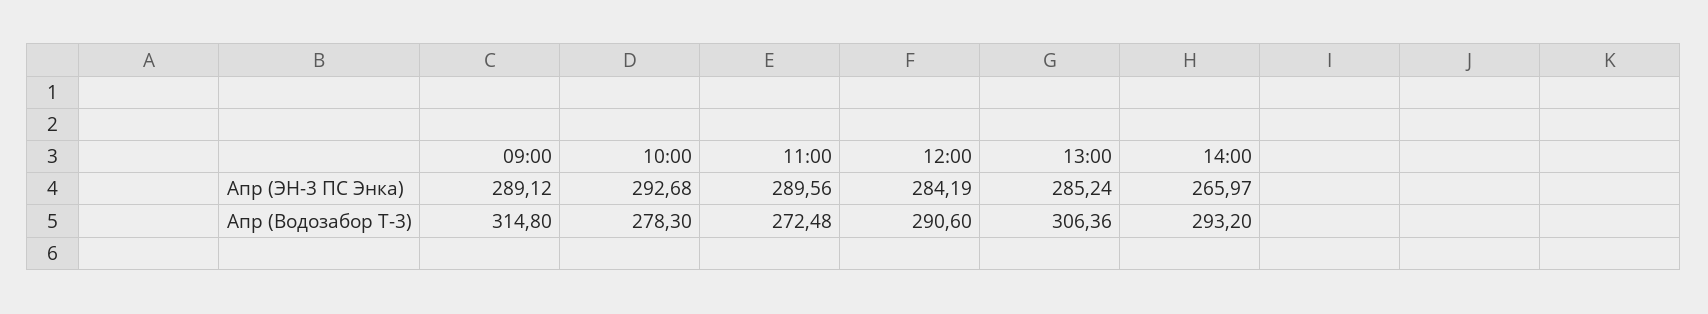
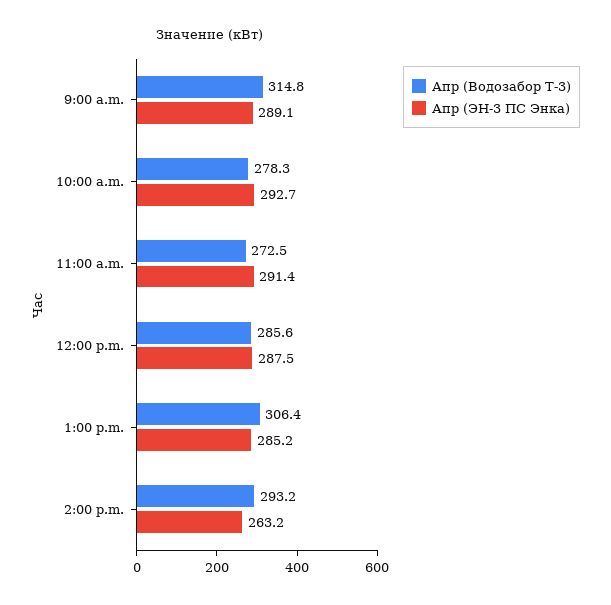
Апр (ЭН-3 ПС Энка), 11:00: 289.56 -> 291.4
Апр (ЭН-3 ПС Энка), 12:00: 284.19 -> 287.5
Апр (ЭН-3 ПС Энка), 14:00: 265.97 -> 263.2
Апр (Водозабор Т-3), 12:00: 290.6 -> 285.6

